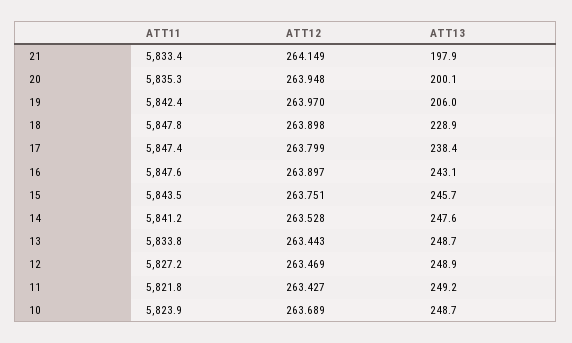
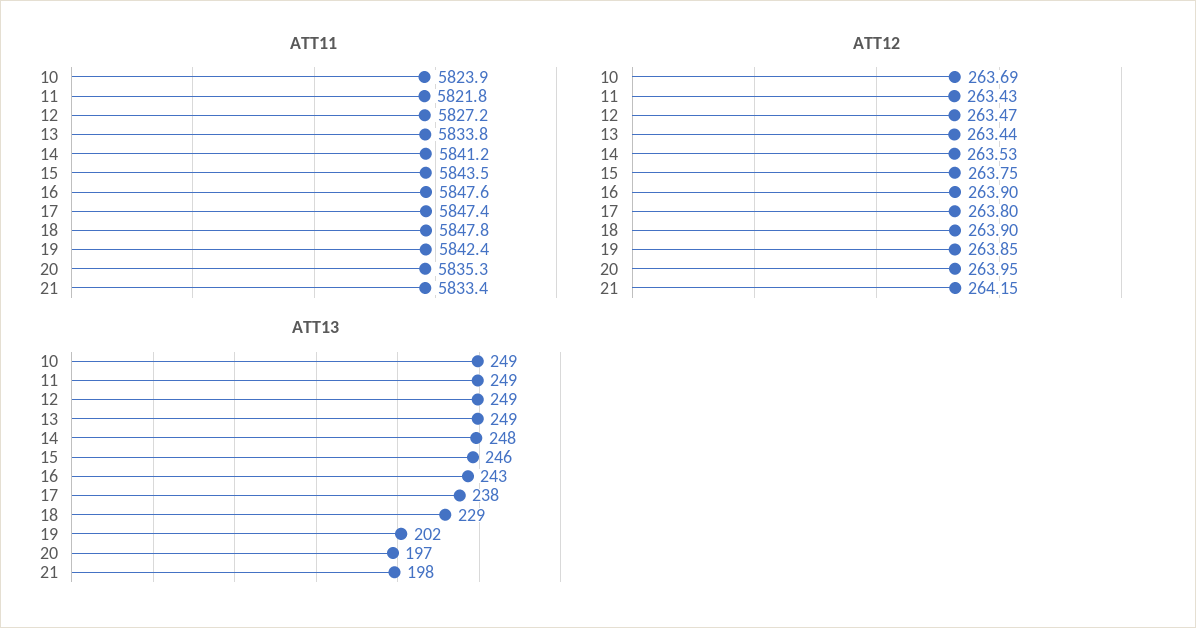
ATT13, 20: 200.1 -> 197
ATT12, 19: 263.97 -> 263.85
ATT13, 19: 206 -> 202

